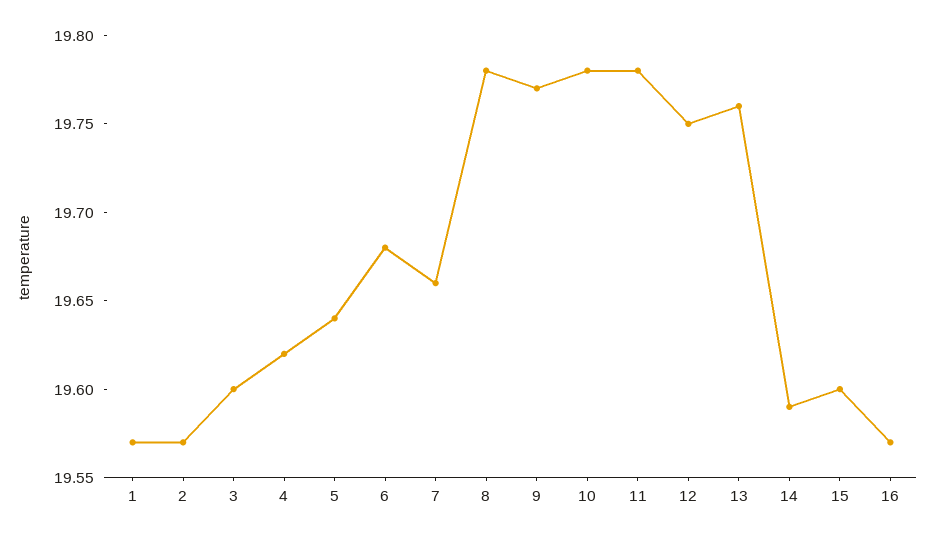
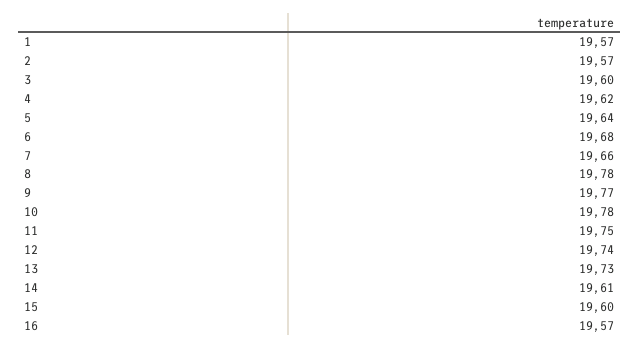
11: 19.78 -> 19.75
12: 19.75 -> 19.74
13: 19.76 -> 19.73
14: 19.59 -> 19.61

